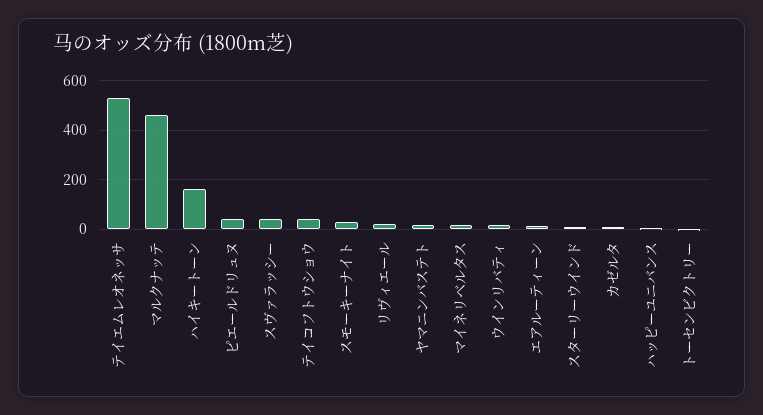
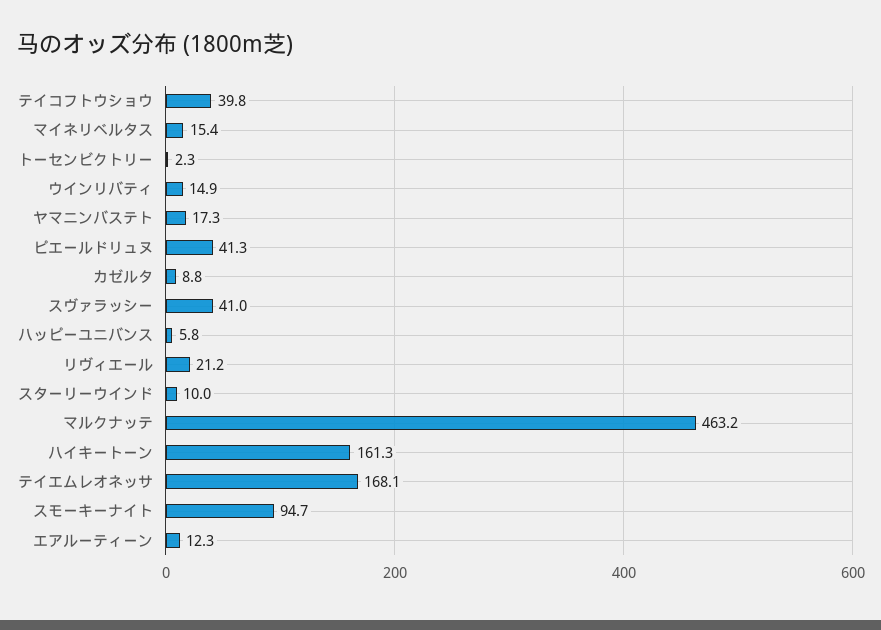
テイエムレオネッサ: 525 -> 168.1
スモーキーナイト: 25 -> 94.7

